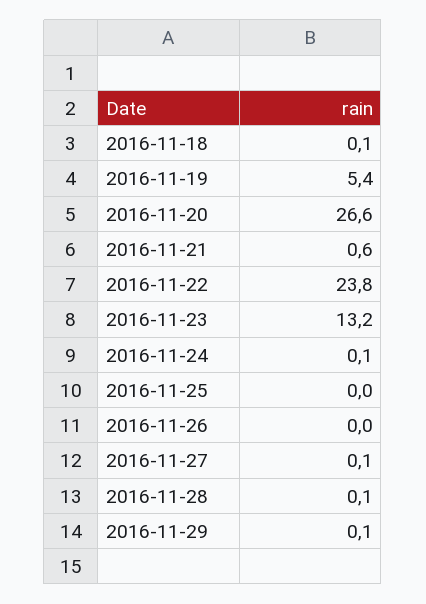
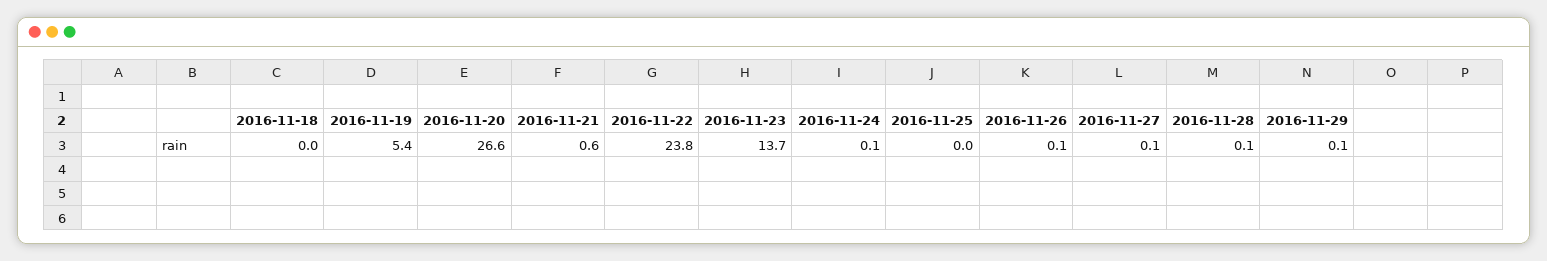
2016-11-18: 0.1 -> 0
2016-11-23: 13.2 -> 13.7
2016-11-26: 0 -> 0.1

